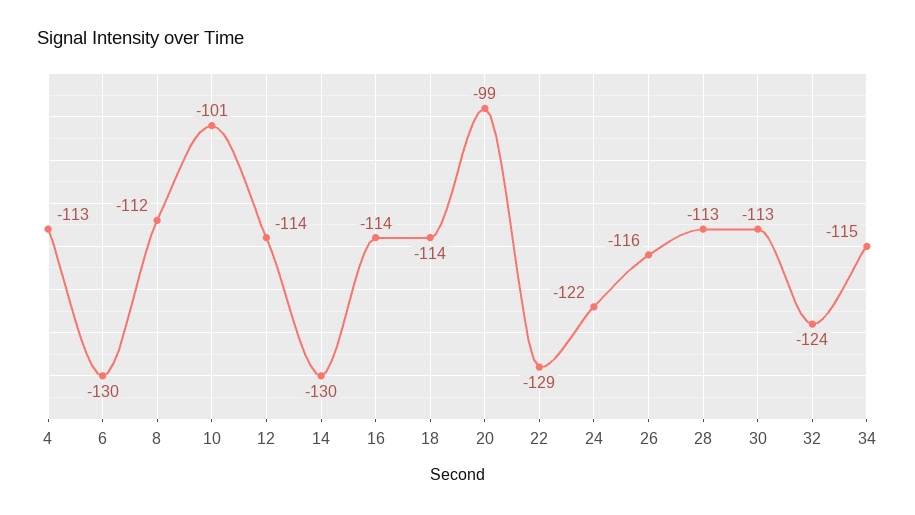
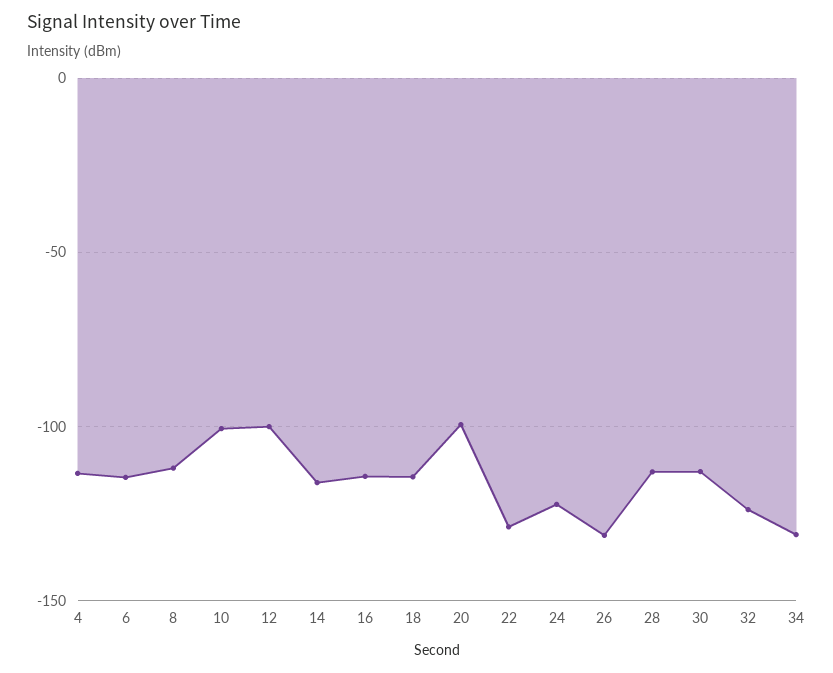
6: -130 -> -115
12: -114 -> -100
14: -130 -> -115
26: -116 -> -130
34: -115 -> -130

